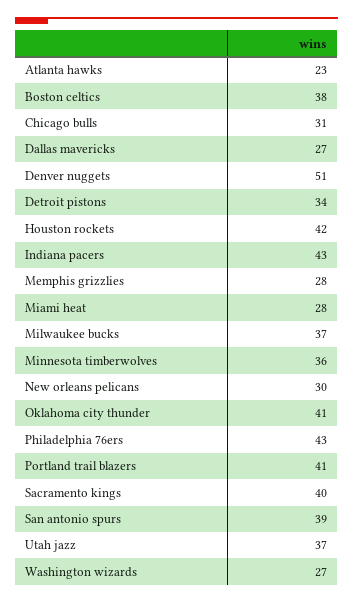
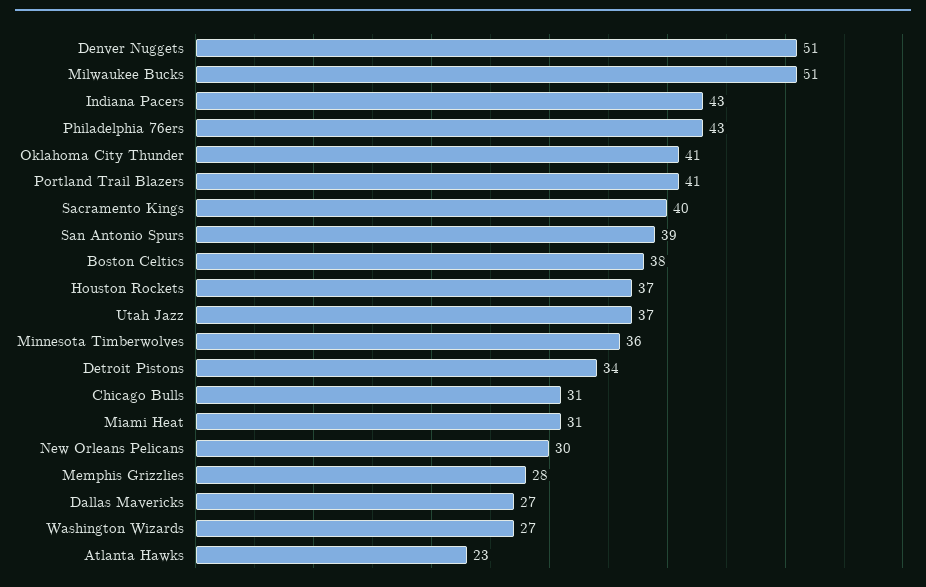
Houston rockets: 42 -> 37
Miami heat: 28 -> 31
Milwaukee bucks: 37 -> 51

